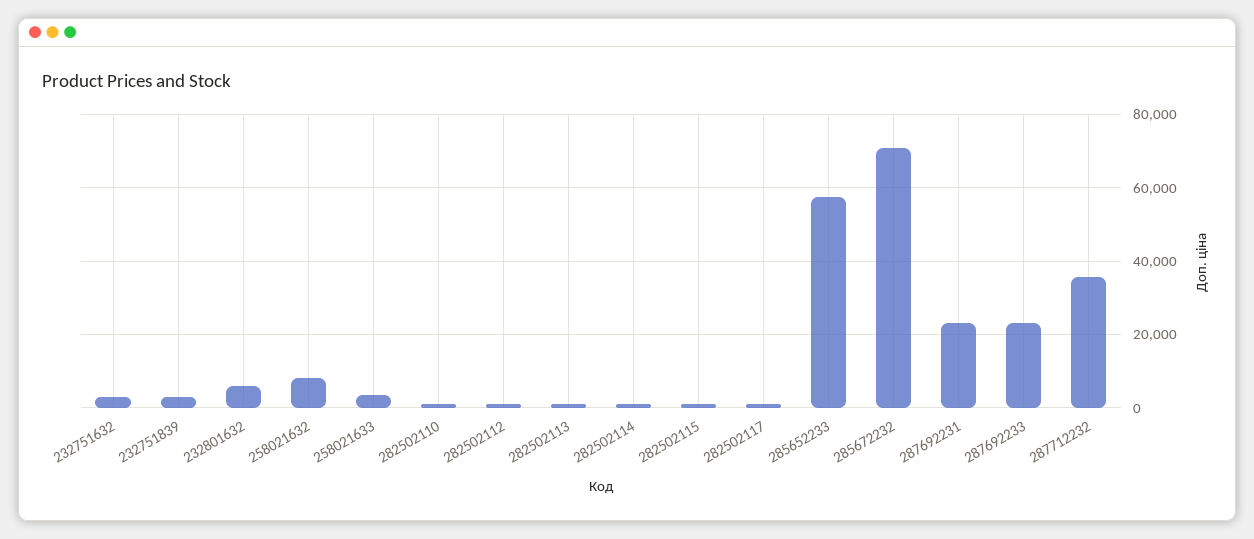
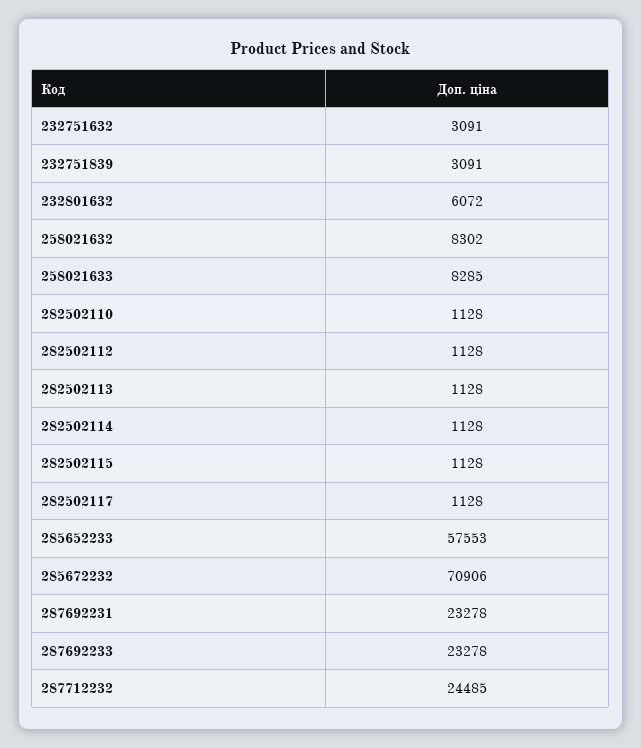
258021633: 4000 -> 8285
287712232: 36000 -> 24485

